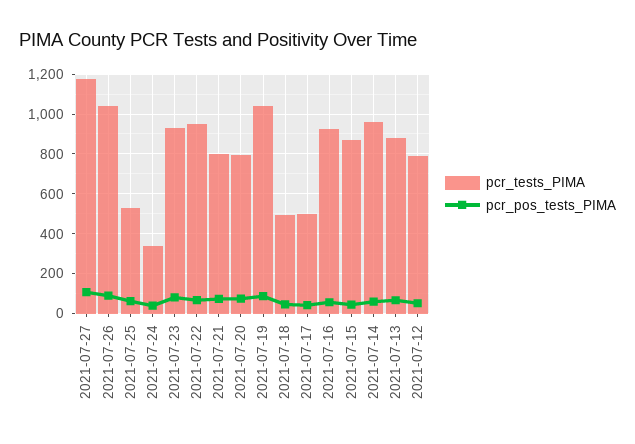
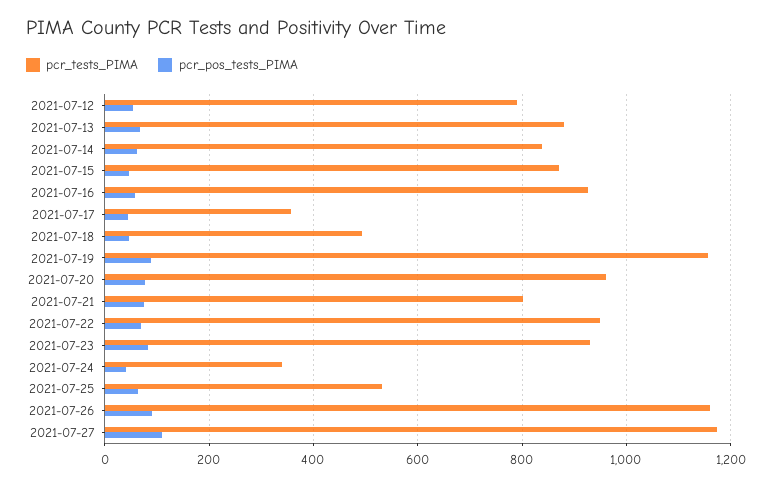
pcr_tests_PIMA, 2021-07-26: 1050 -> 1160
pcr_tests_PIMA, 2021-07-20: 800 -> 960
pcr_tests_PIMA, 2021-07-19: 1050 -> 1160
pcr_tests_PIMA, 2021-07-17: 500 -> 360
pcr_tests_PIMA, 2021-07-14: 950 -> 840

